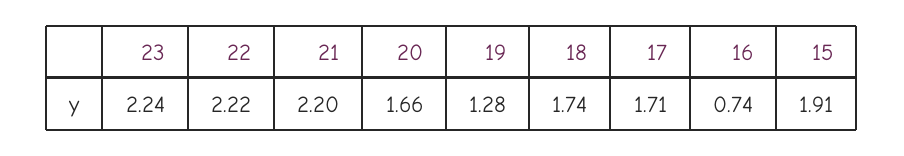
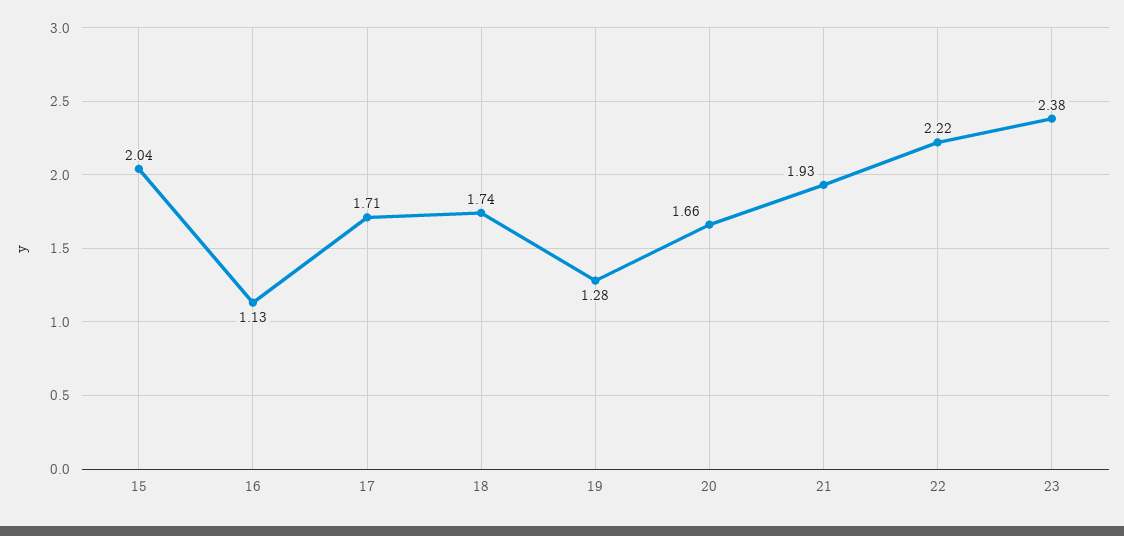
23: 2.24 -> 2.38
21: 2.2 -> 1.93
16: 0.74 -> 1.13
15: 1.91 -> 2.04

